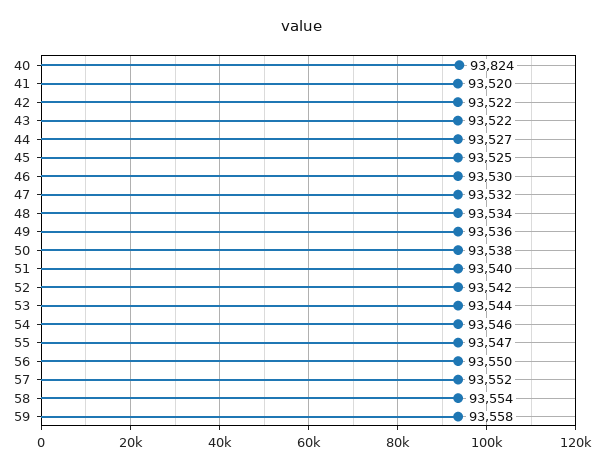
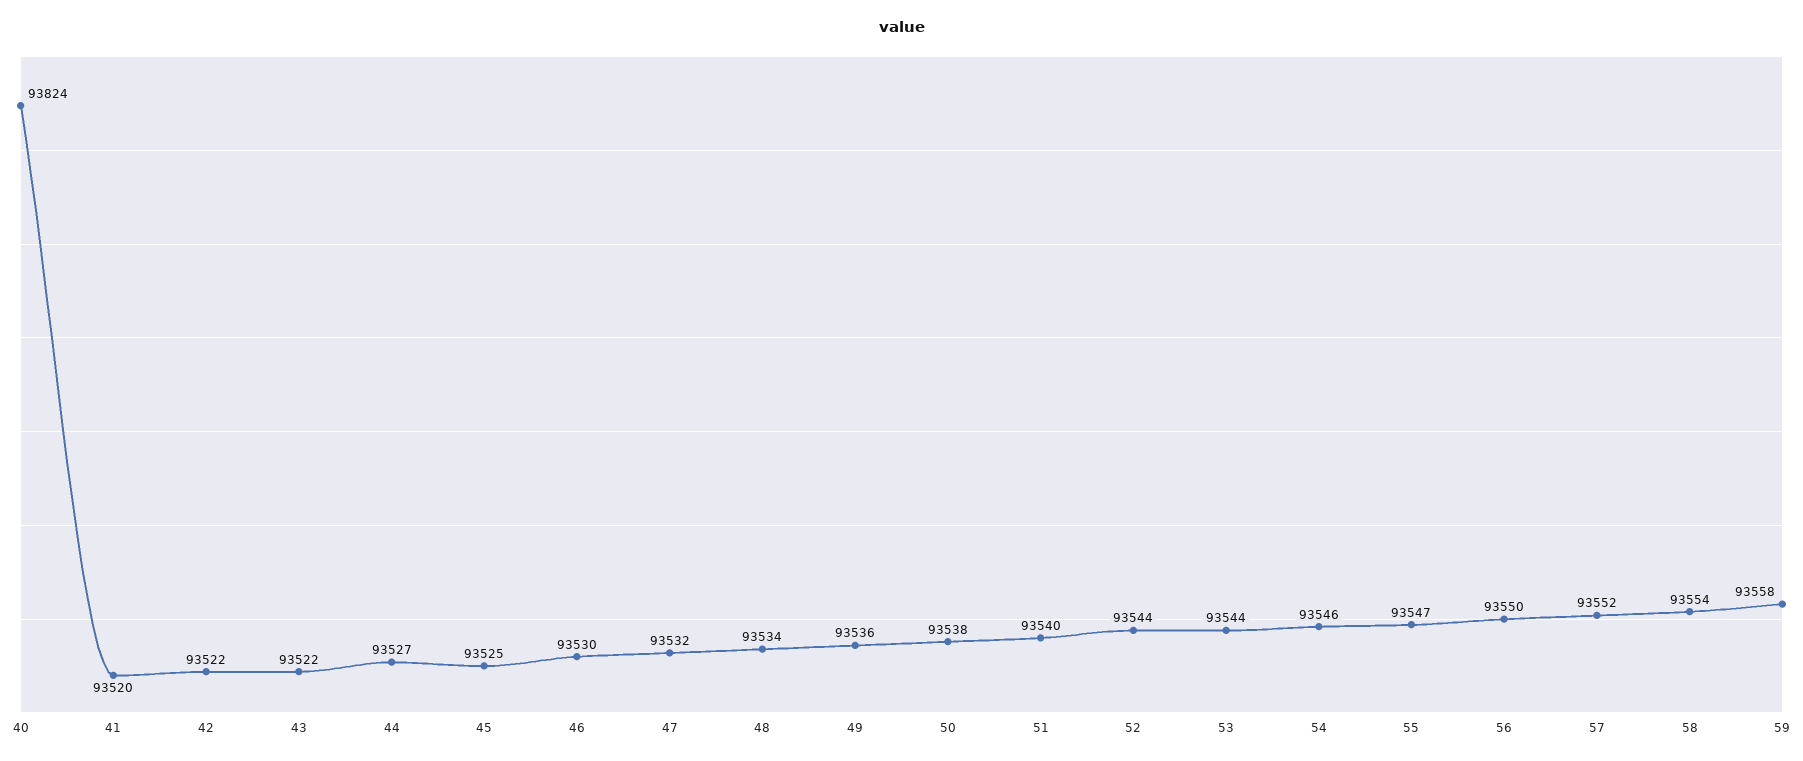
52: 93542 -> 93544

